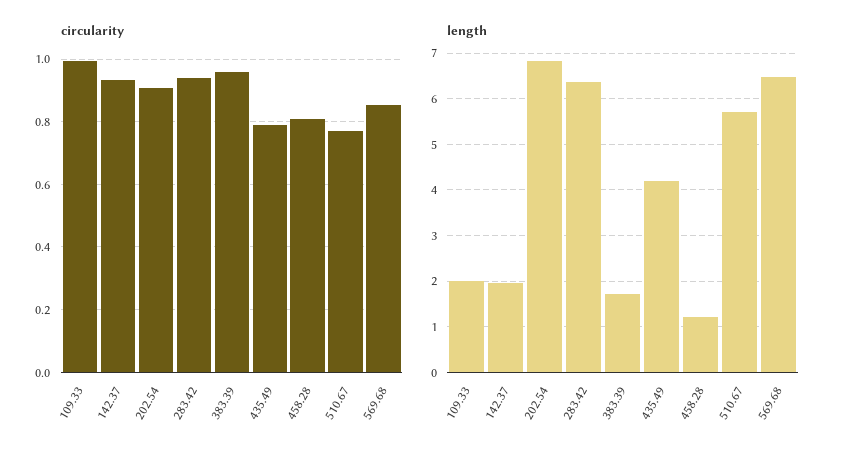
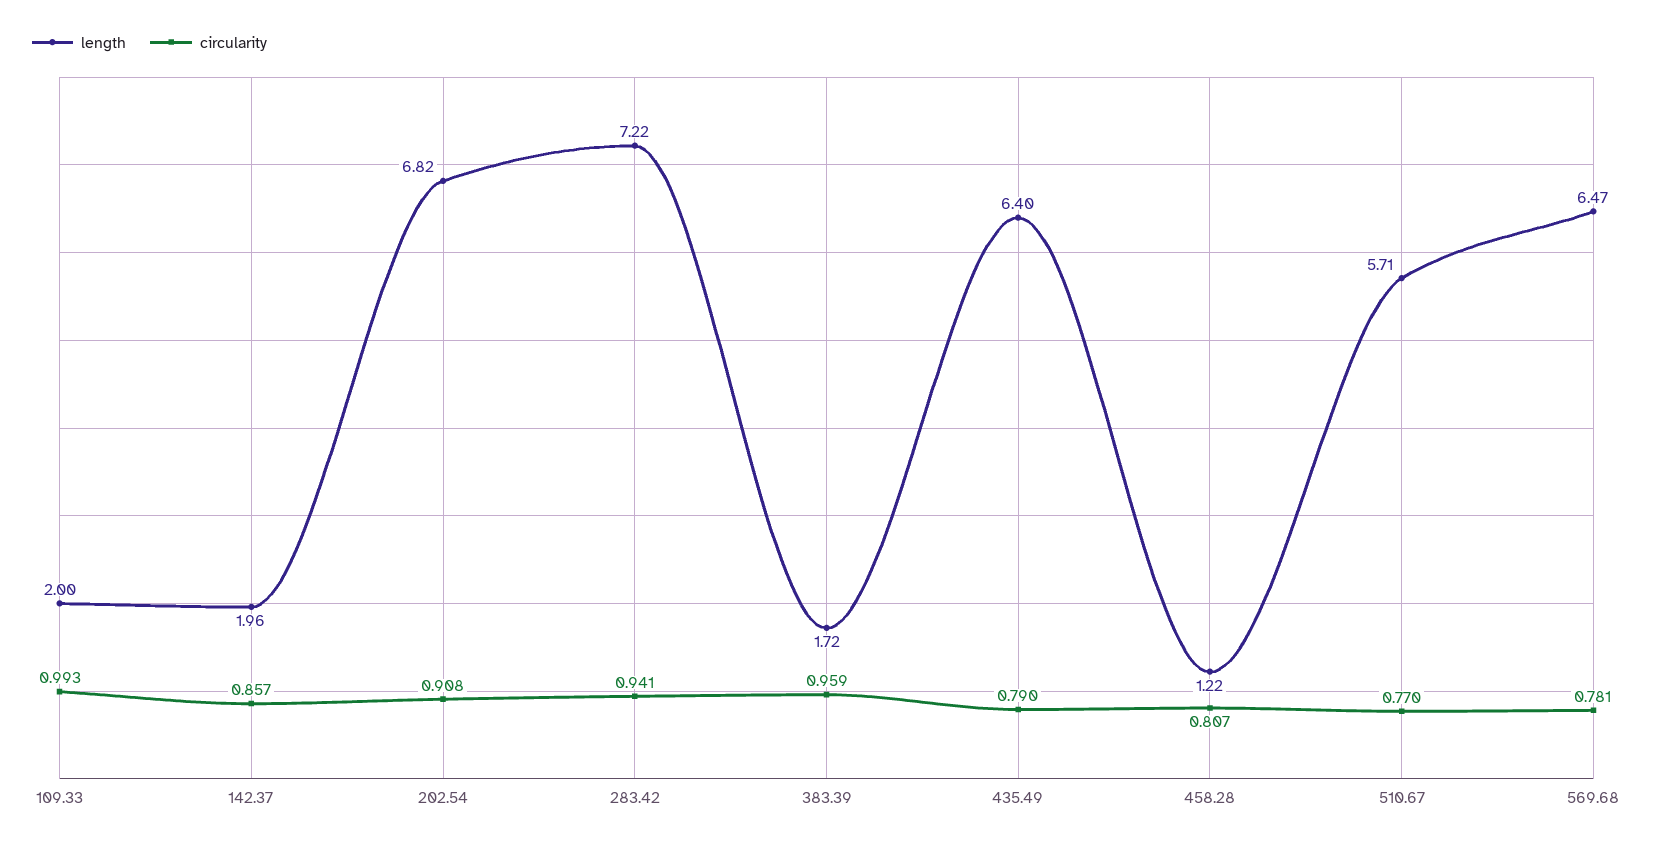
circularity, 142.37: 0.94 -> 0.857
circularity, 569.68: 0.86 -> 0.781
length, 283.42: 6.4 -> 7.22
length, 435.49: 4.2 -> 6.4

